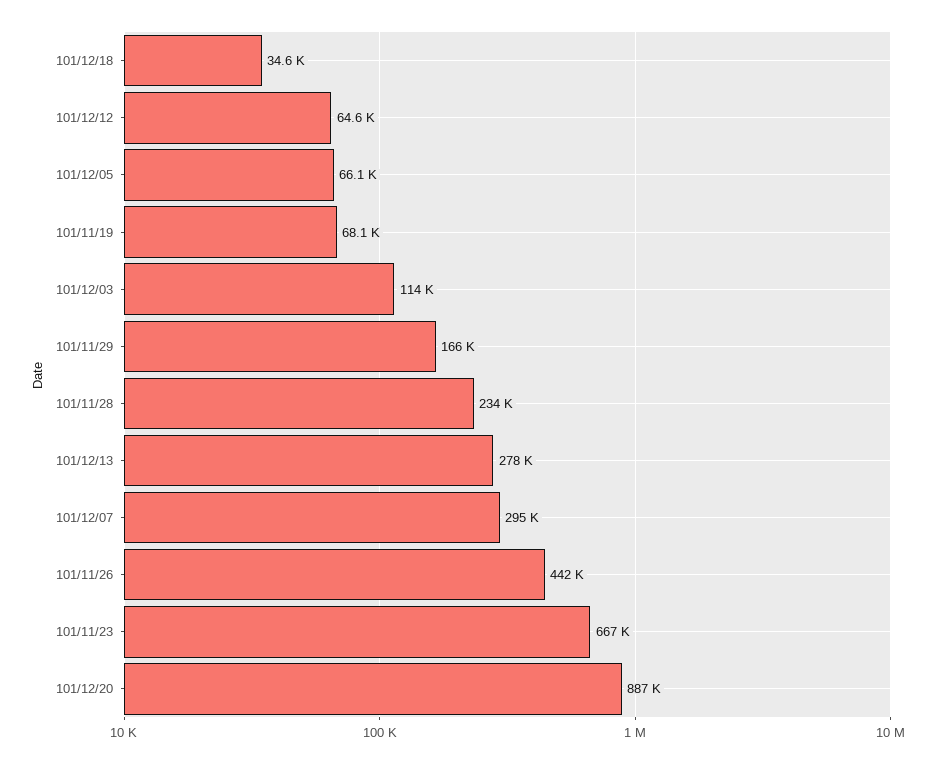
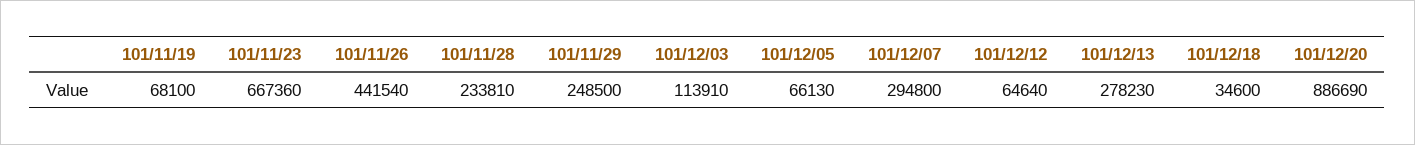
101/11/29: 166000 -> 248500

